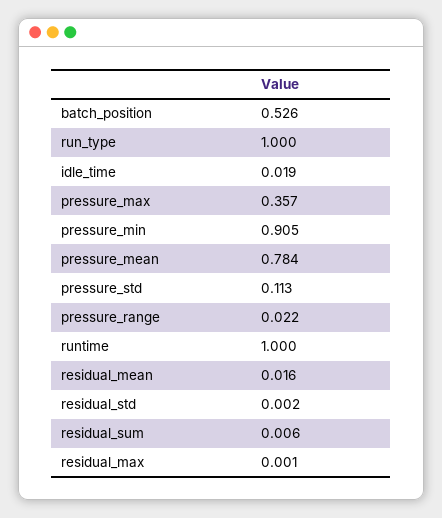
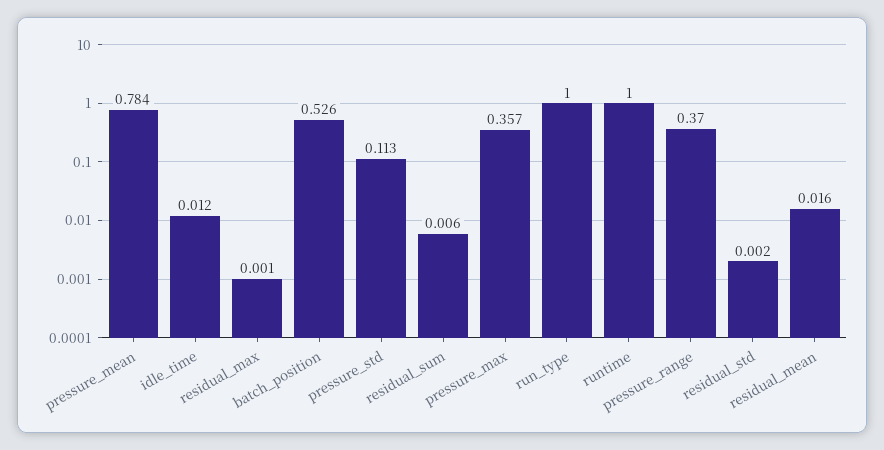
idle_time: 0.019 -> 0.012
pressure_min: 0.905 -> none
pressure_range: 0.022 -> 0.37

